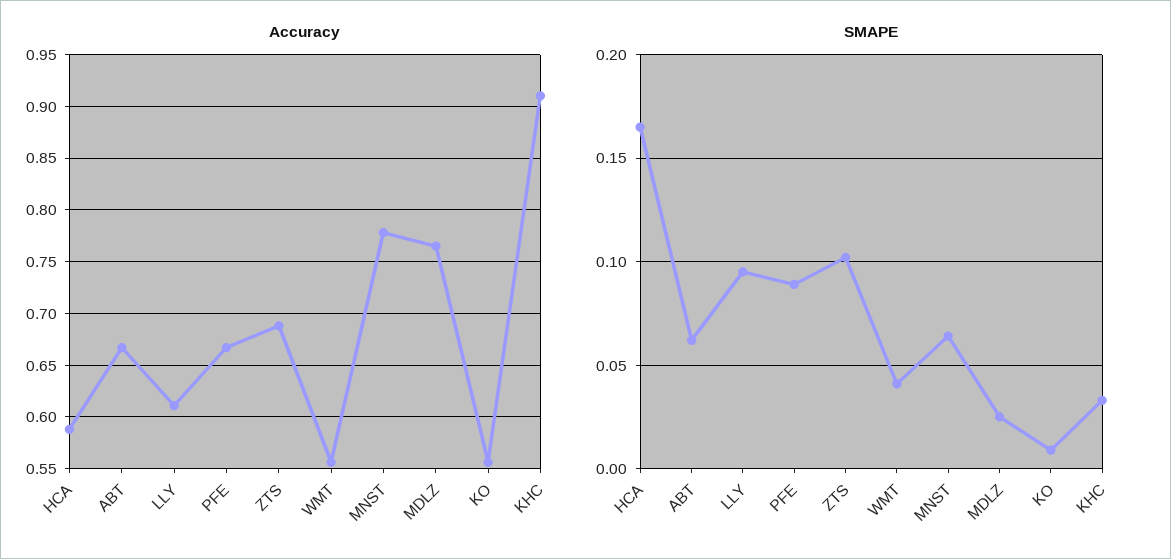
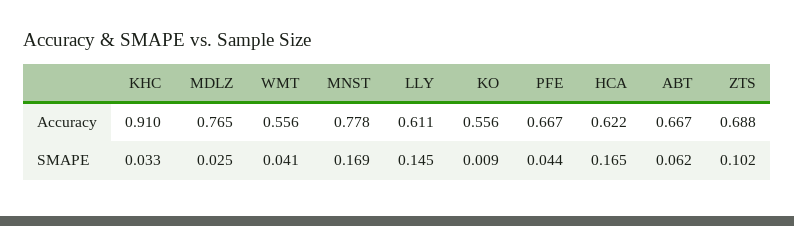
Accuracy, HCA: 0.59 -> 0.622
SMAPE, LLY: 0.095 -> 0.145
SMAPE, PFE: 0.09 -> 0.044
SMAPE, MNST: 0.065 -> 0.169

